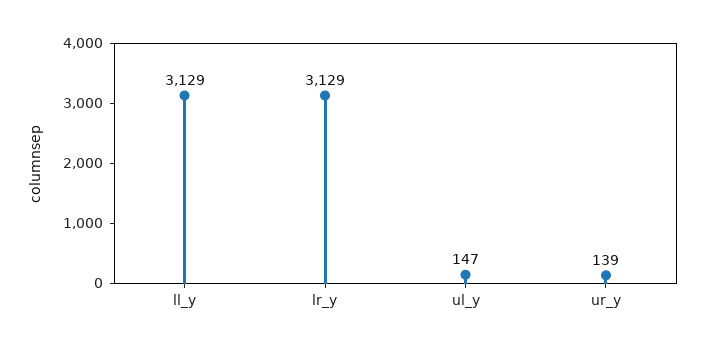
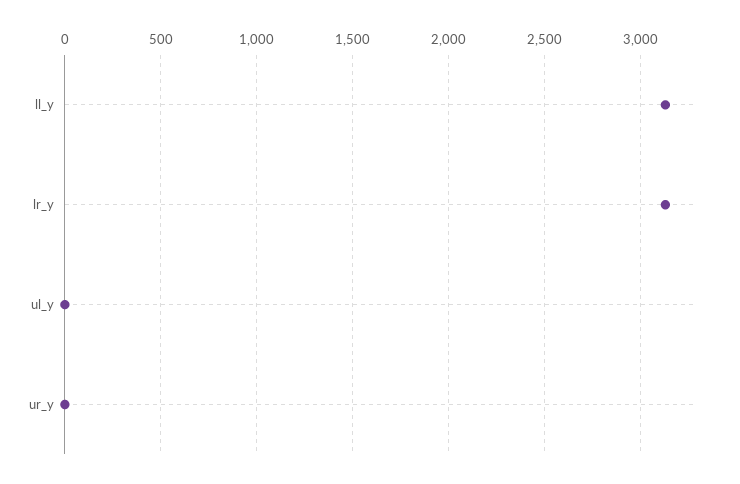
ul_y: 147 -> 0
ur_y: 139 -> 0

